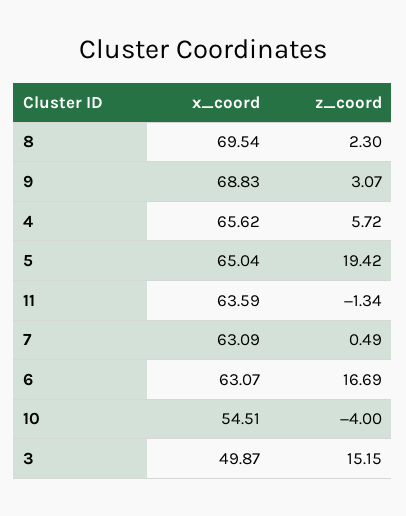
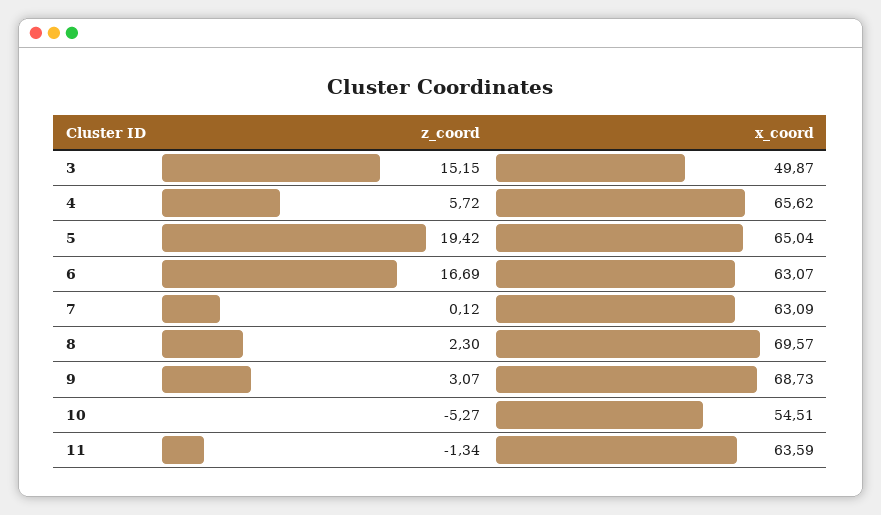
x_coord, 8: 69.54 -> 69.57
x_coord, 9: 68.83 -> 68.73
z_coord, 7: 0.49 -> 0.12
z_coord, 10: -4 -> -5.27

